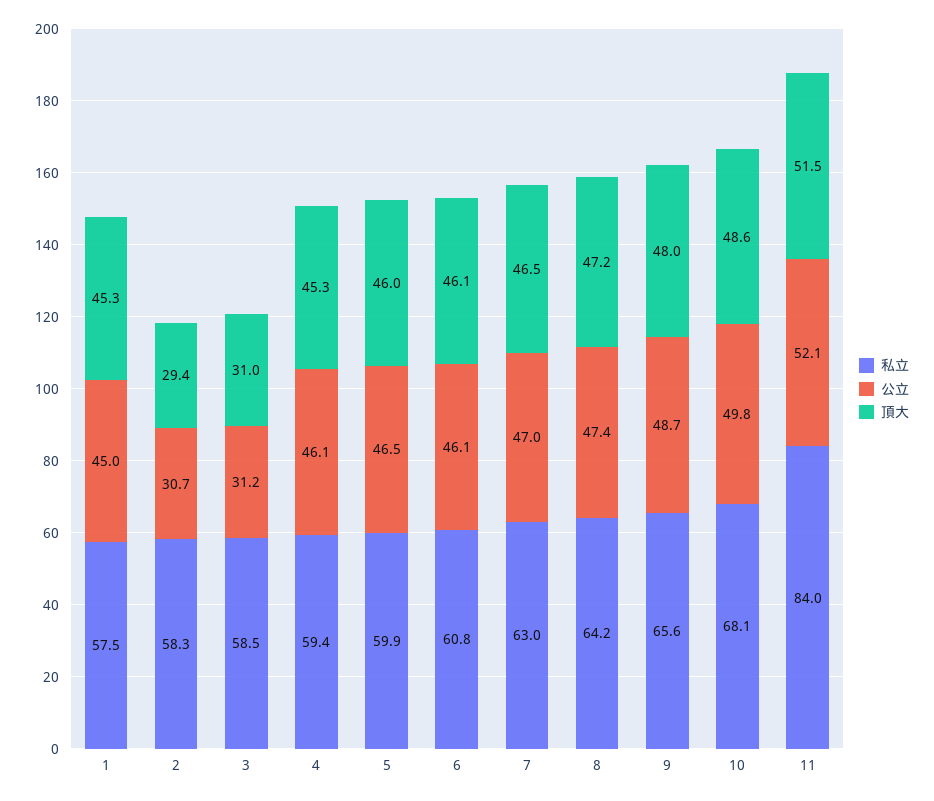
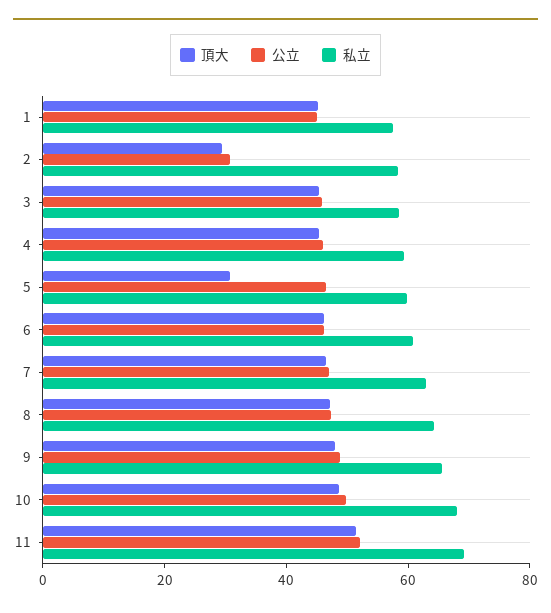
公立, 3: 31.2 -> 45
頂大, 3: 31 -> 45
頂大, 5: 46 -> 30
私立, 11: 84 -> 70

